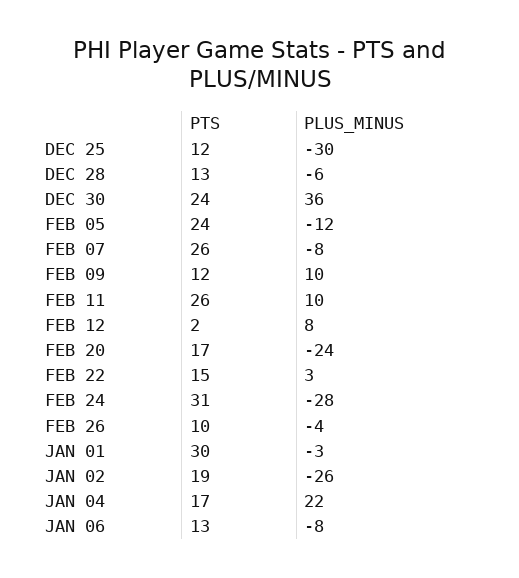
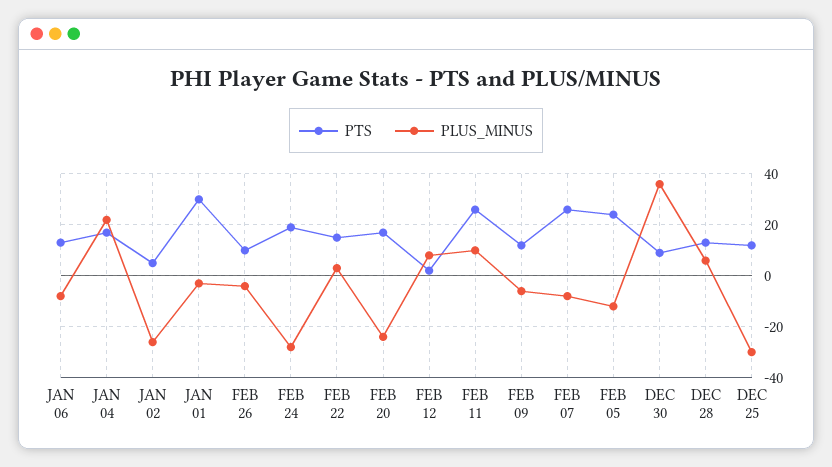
PLUS_MINUS, DEC 28: -6 -> 5
PTS, DEC 30: 24 -> 10
PLUS_MINUS, FEB 09: 10 -> -5
PTS, FEB 24: 31 -> 20
PTS, JAN 02: 19 -> 5

